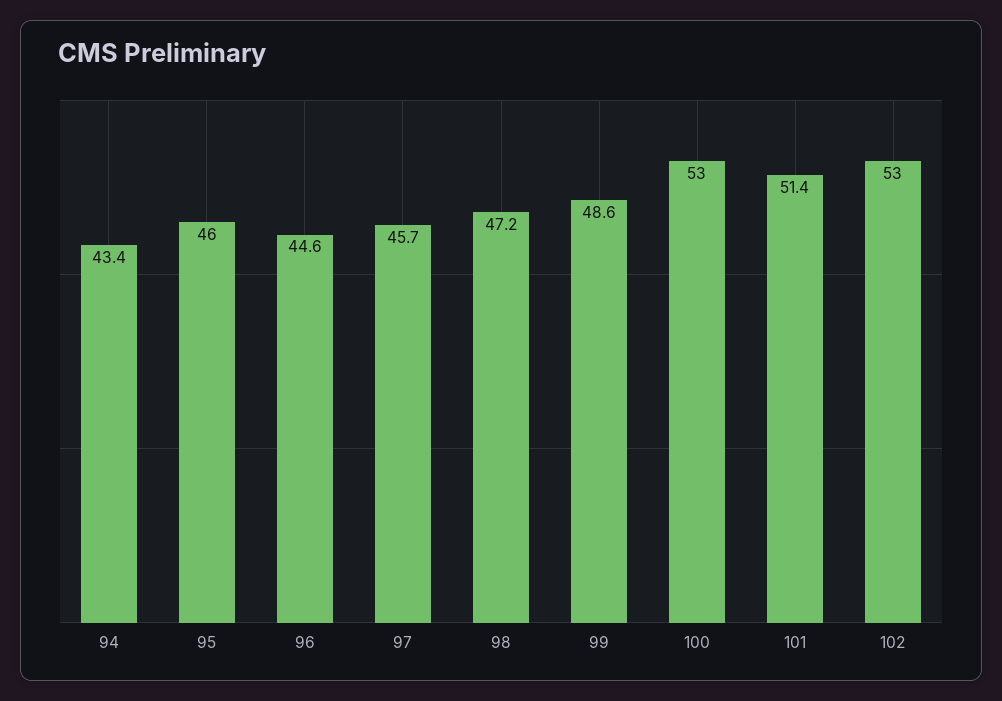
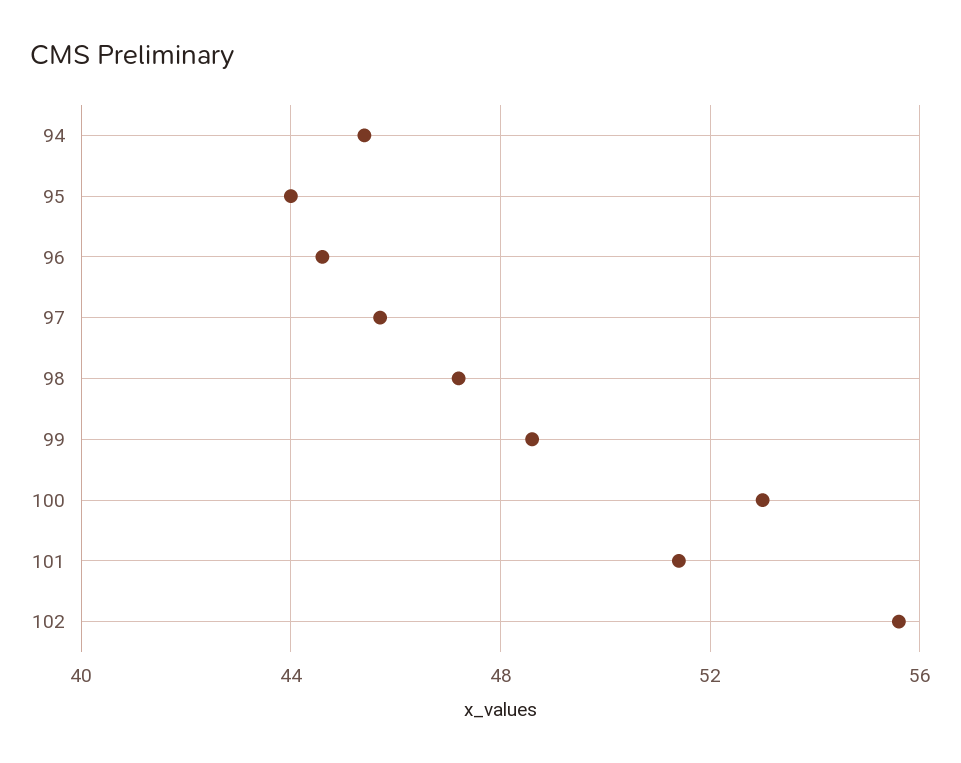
94: 43.4 -> 45.5
95: 46 -> 44
102: 53 -> 55.5

